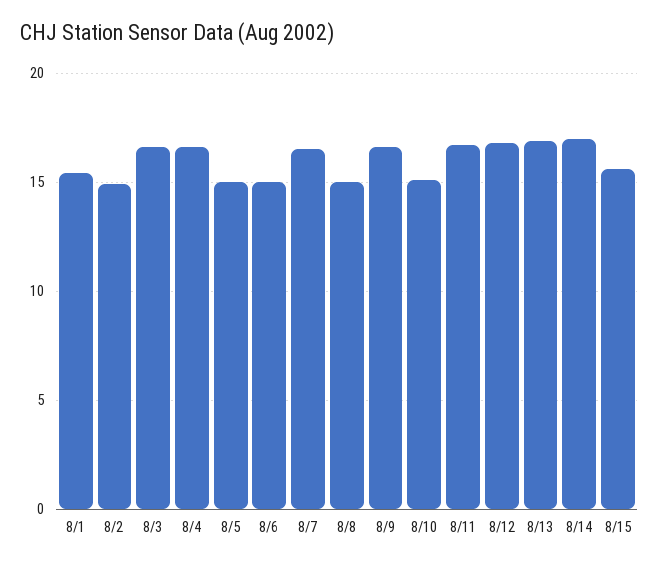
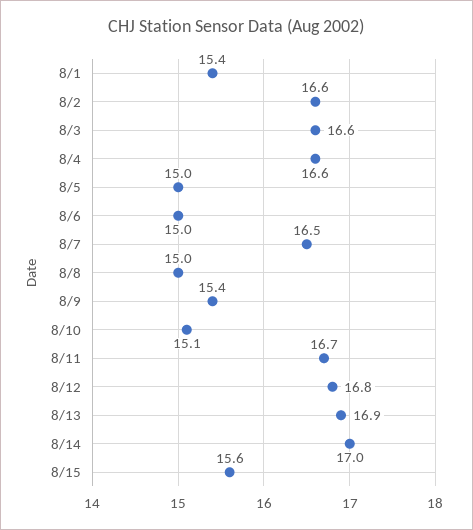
8/2: 15 -> 16.6
8/9: 16.5 -> 15.4

